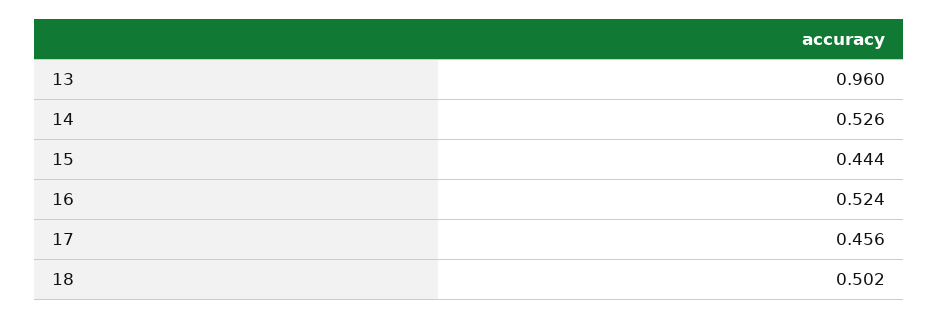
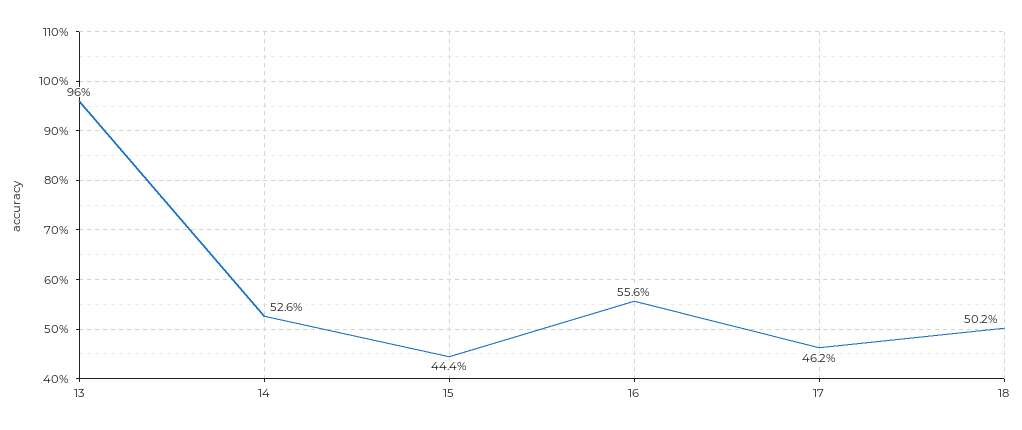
16: 0.524 -> 0.556
17: 0.456 -> 0.462

